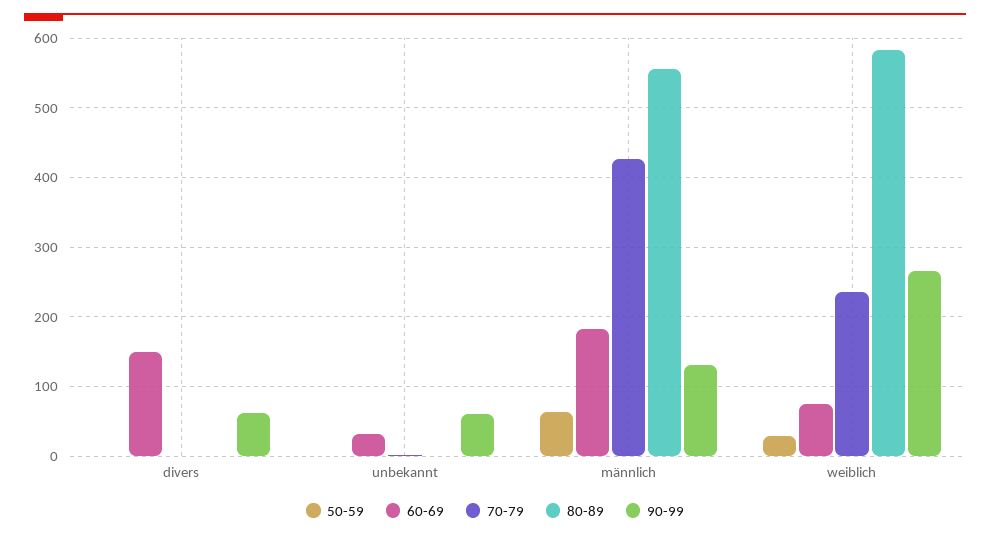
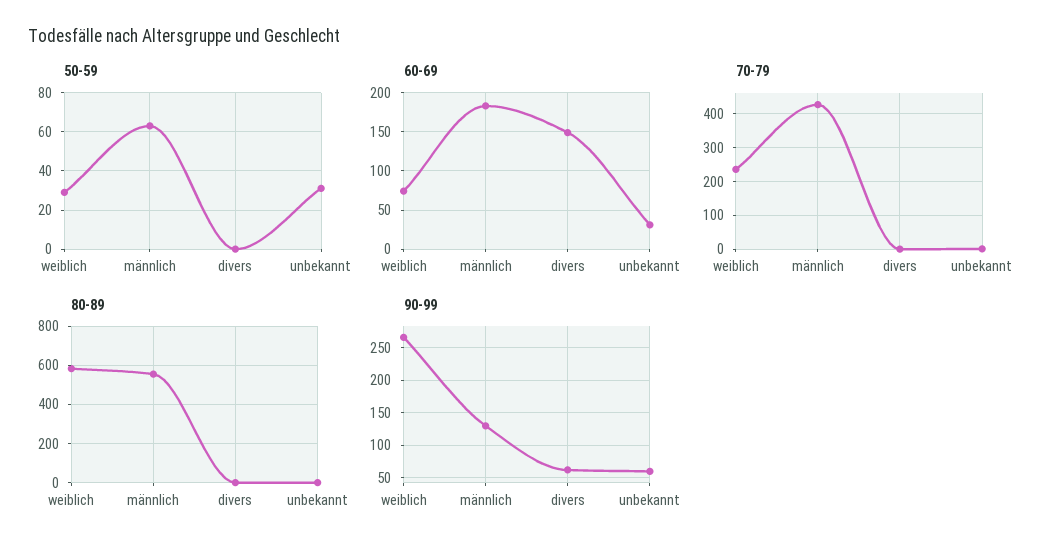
50-59, unbekannt: 0 -> 30

